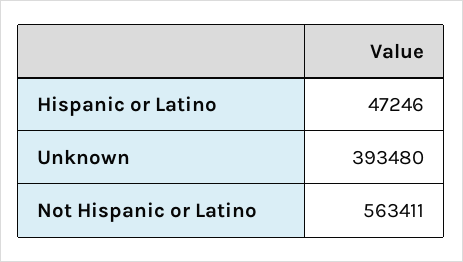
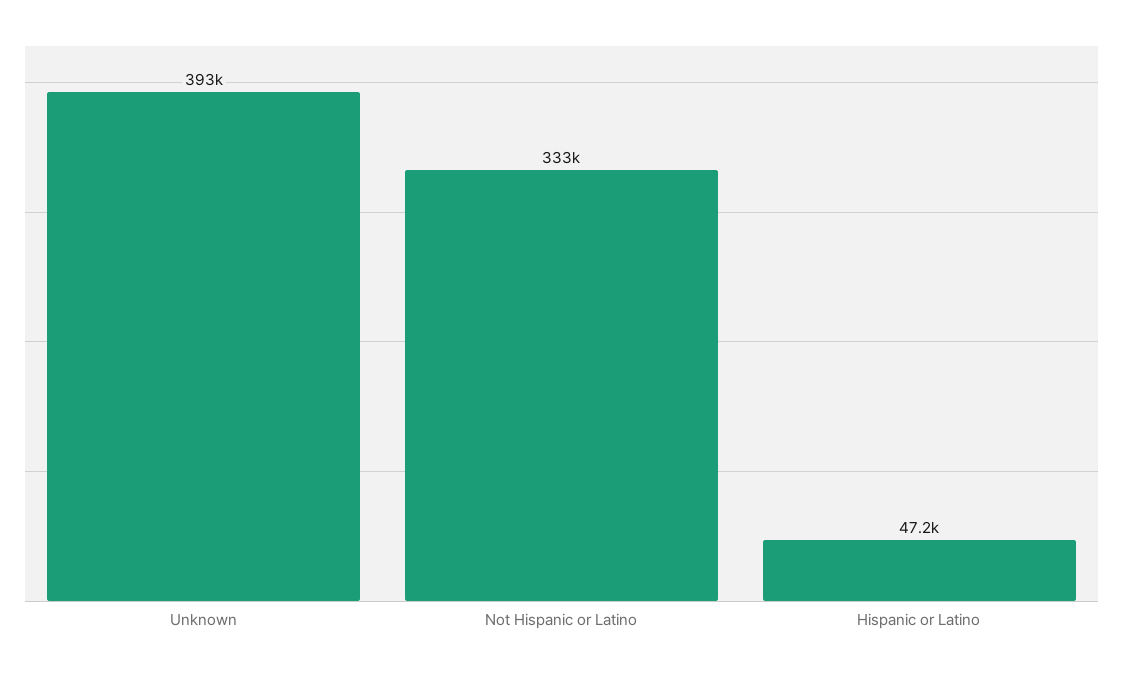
Not Hispanic or Latino: 563411 -> 333000

